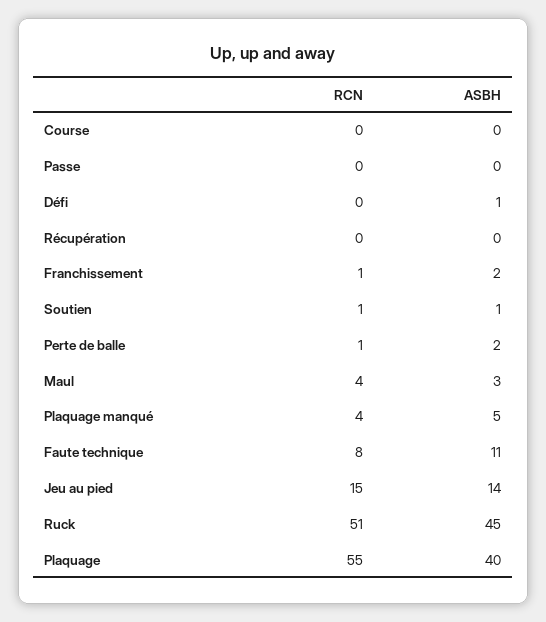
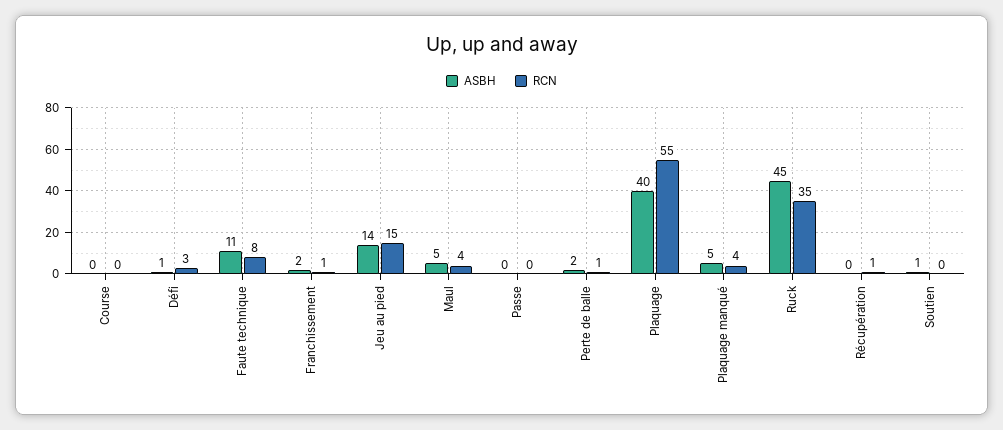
RCN, Défi: 0 -> 3
RCN, Récupération: 0 -> 1
RCN, Soutien: 1 -> 0
ASBH, Maul: 3 -> 5
RCN, Ruck: 51 -> 35

